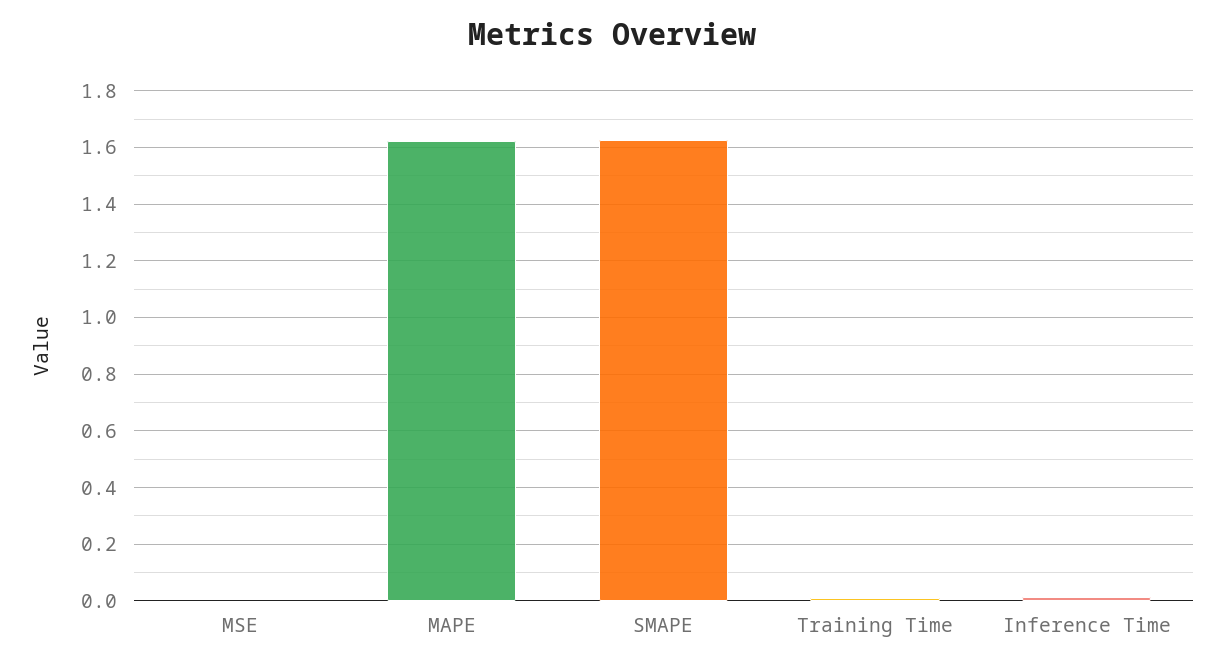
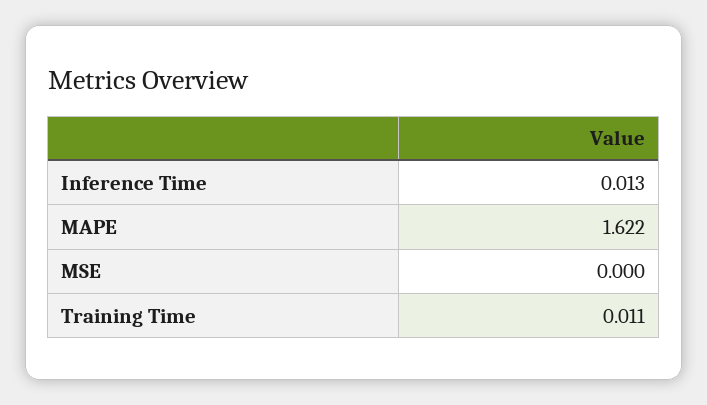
SMAPE: 1.625 -> none

